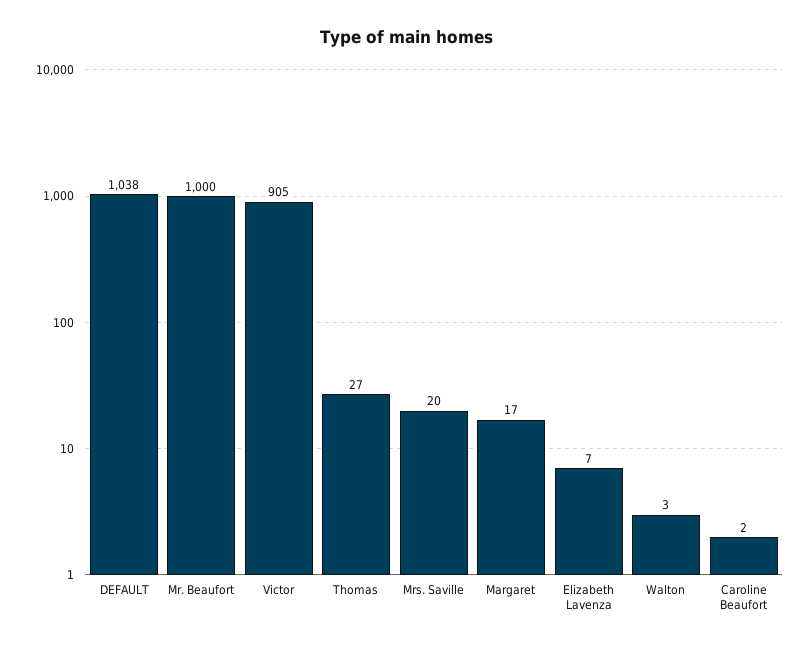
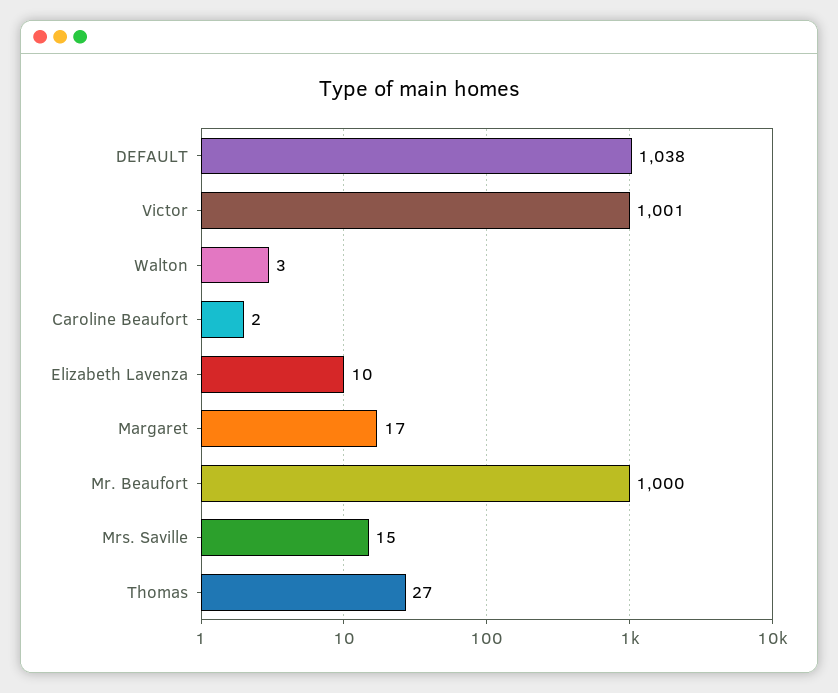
Victor: 905 -> 1001
Mrs. Saville: 20 -> 15
Elizabeth Lavenza: 7 -> 10

